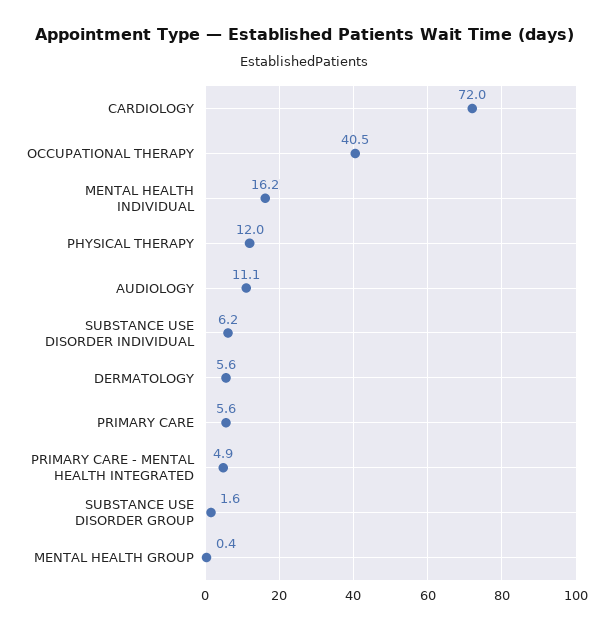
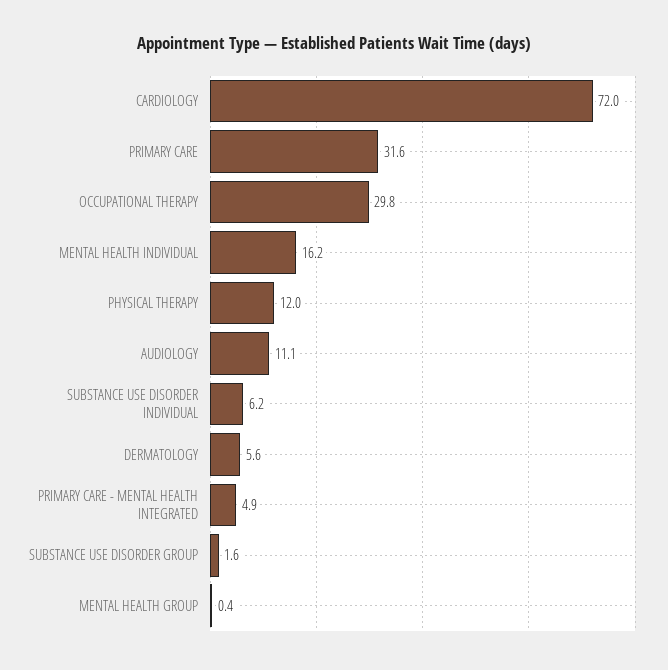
OCCUPATIONAL THERAPY: 40.5 -> 29.8
PRIMARY CARE: 5.6 -> 31.6

